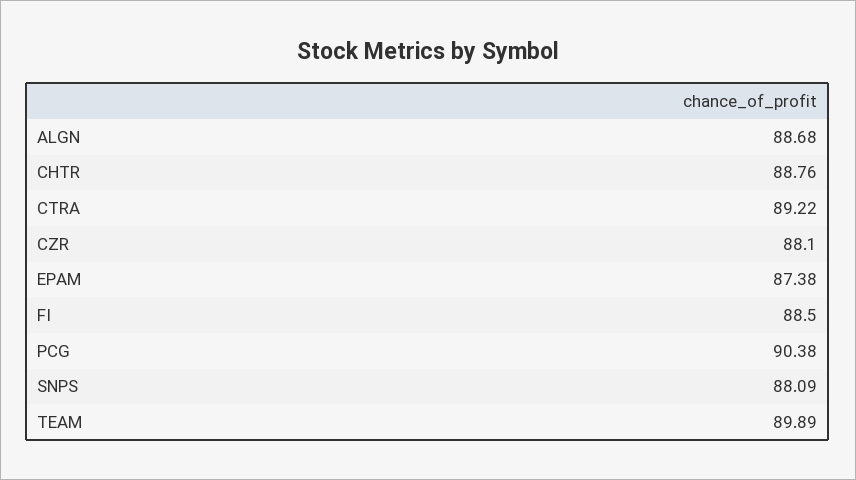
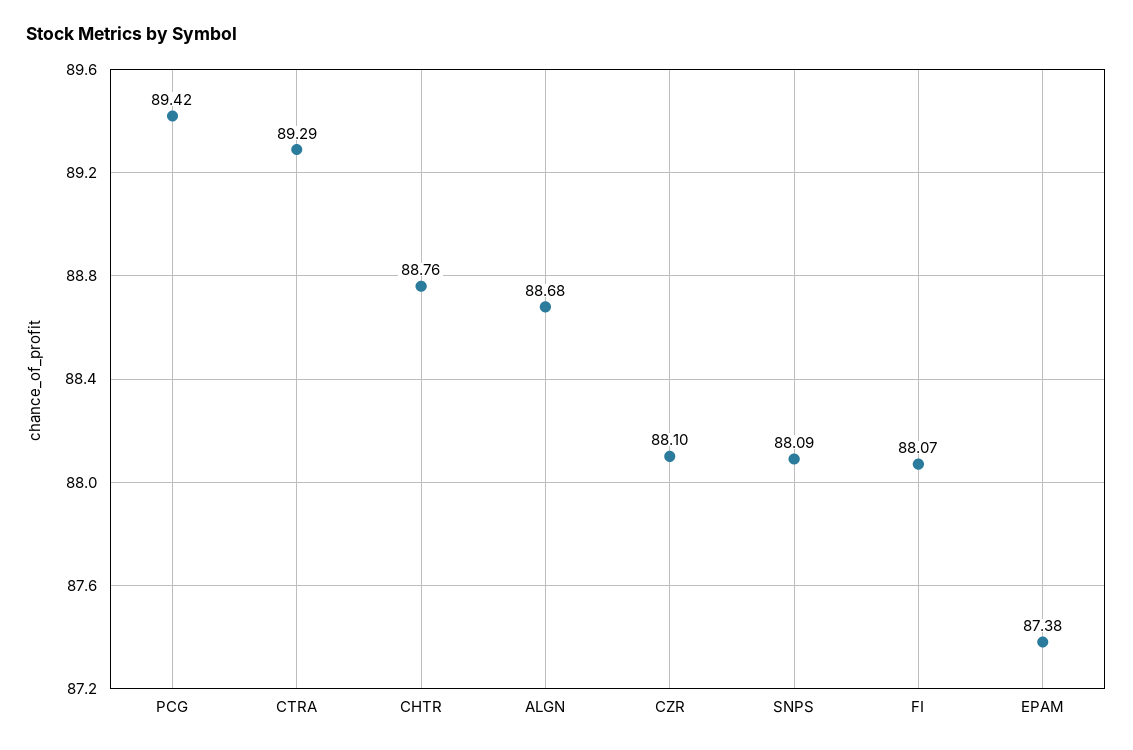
CTRA: 89.22 -> 89.29
FI: 88.5 -> 88.07
PCG: 90.38 -> 89.42
TEAM: 89.89 -> none

